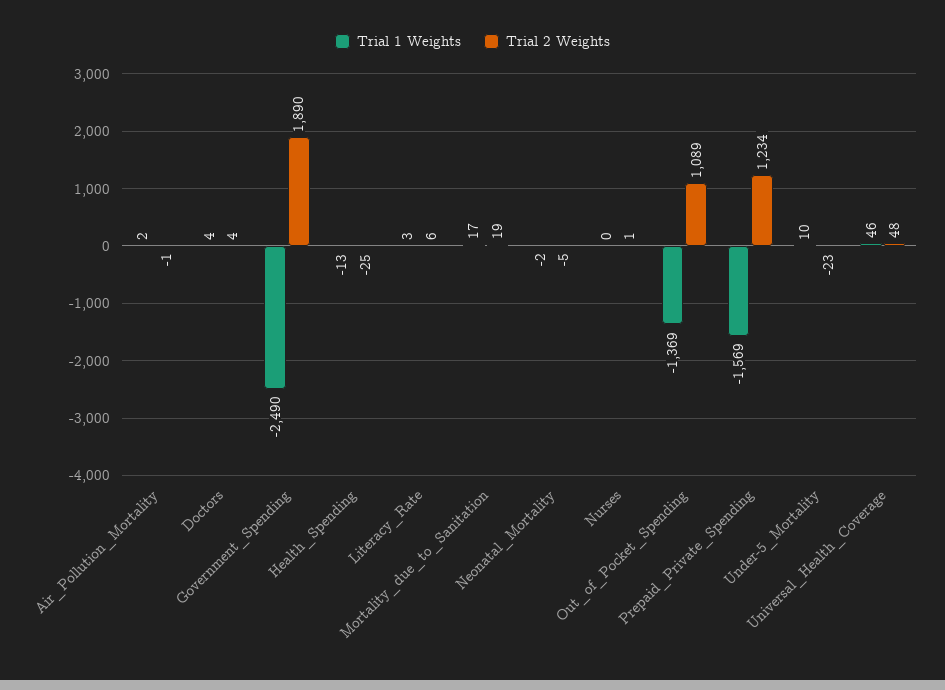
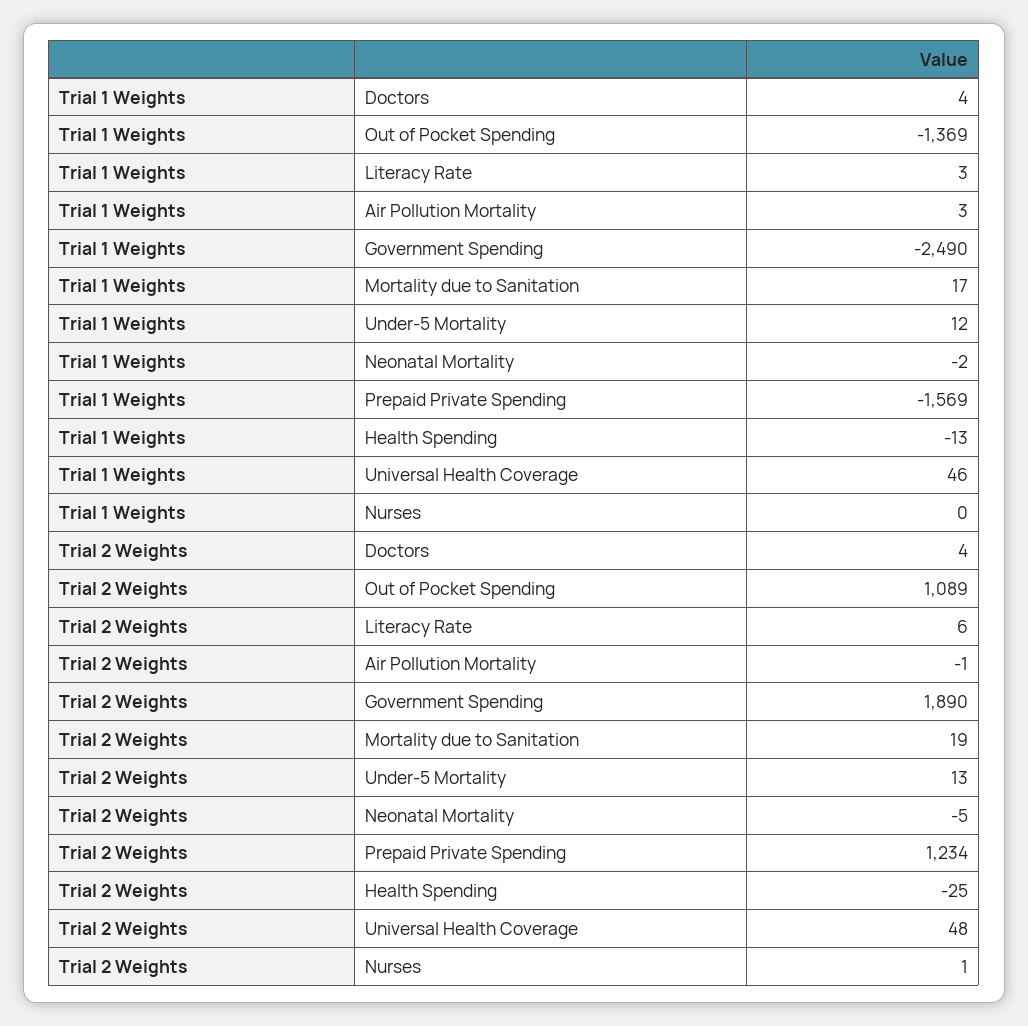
Trial 1 Weights, Air_Pollution_Mortality: 2 -> 3
Trial 1 Weights, Under-5_Mortality: 10 -> 12
Trial 2 Weights, Under-5_Mortality: -23 -> 13

